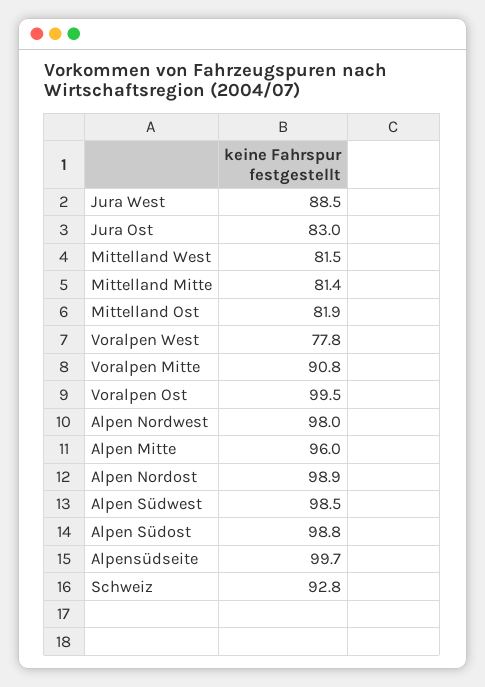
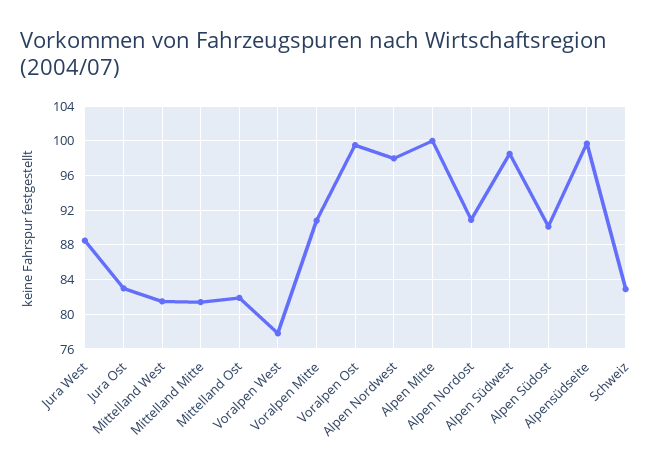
Alpen Mitte: 96 -> 100
Alpen Nordost: 98.9 -> 91
Alpen Südost: 98.8 -> 90
Schweiz: 92.8 -> 83

